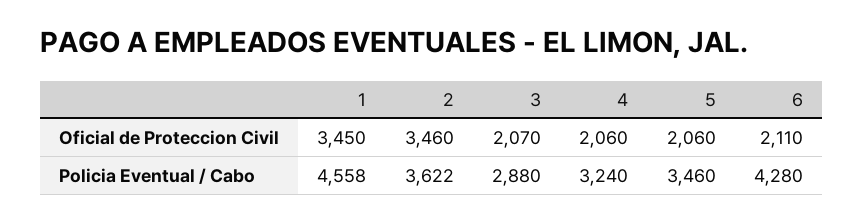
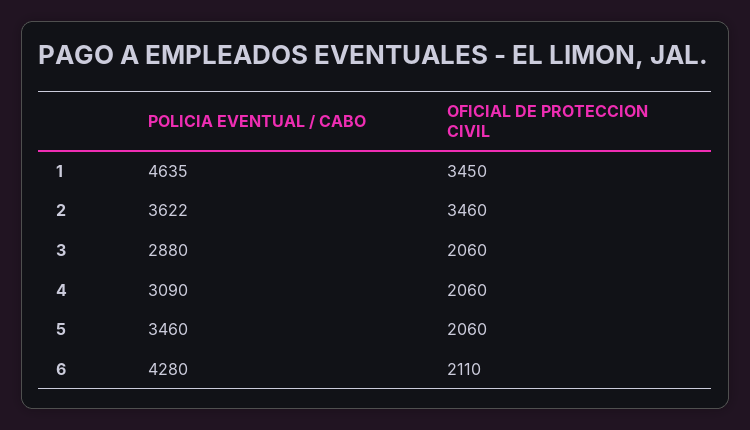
3, Oficial de Proteccion Civil: 2070 -> 2060
1, Policia Eventual / Cabo: 4558 -> 4635
4, Policia Eventual / Cabo: 3240 -> 3090

